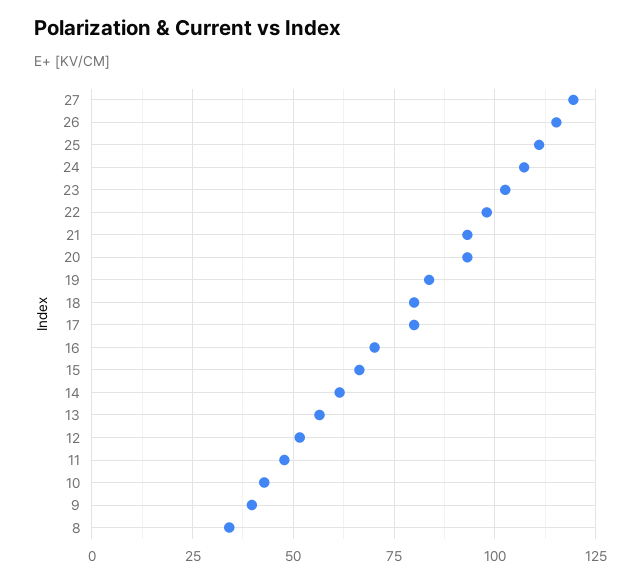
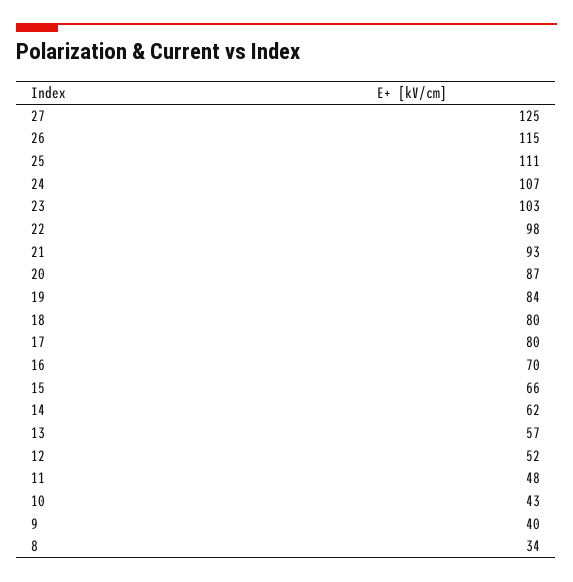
27: 120 -> 125
20: 92.5 -> 87

